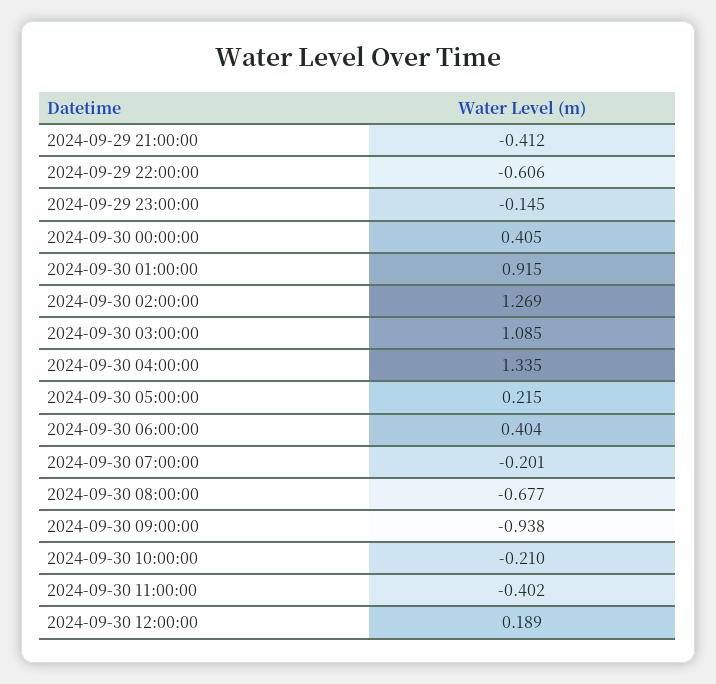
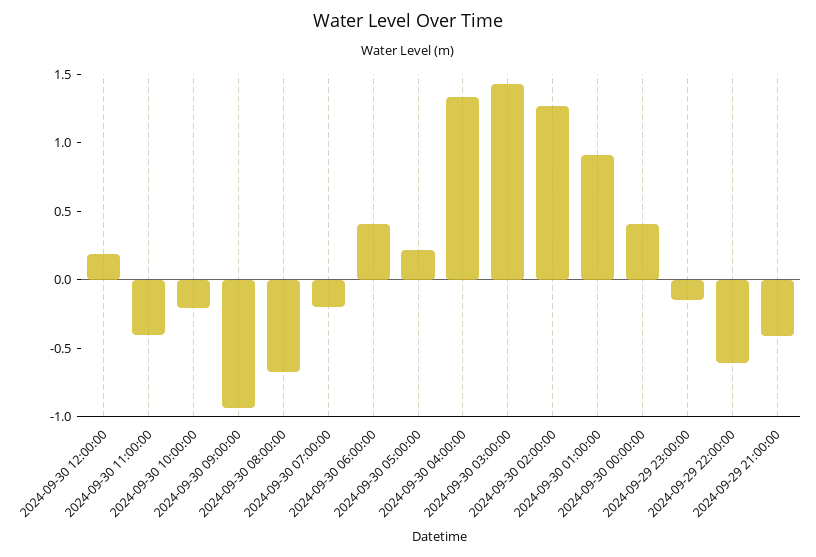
2024-09-30 03:00:00: 1.085 -> 1.4

